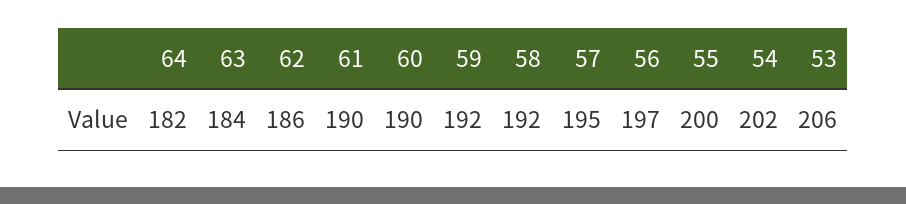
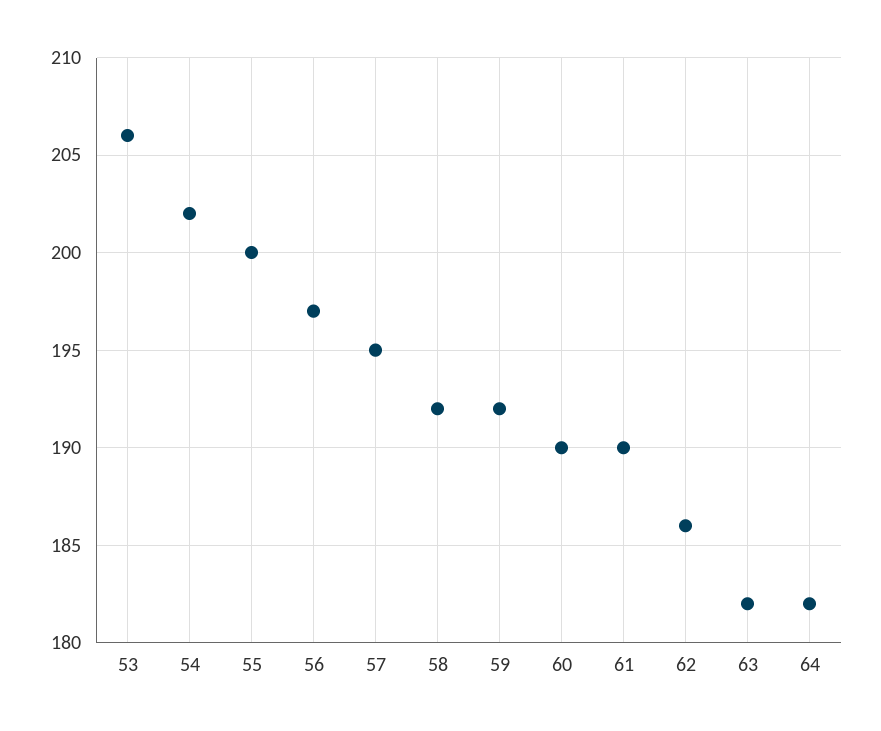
63: 184 -> 182

